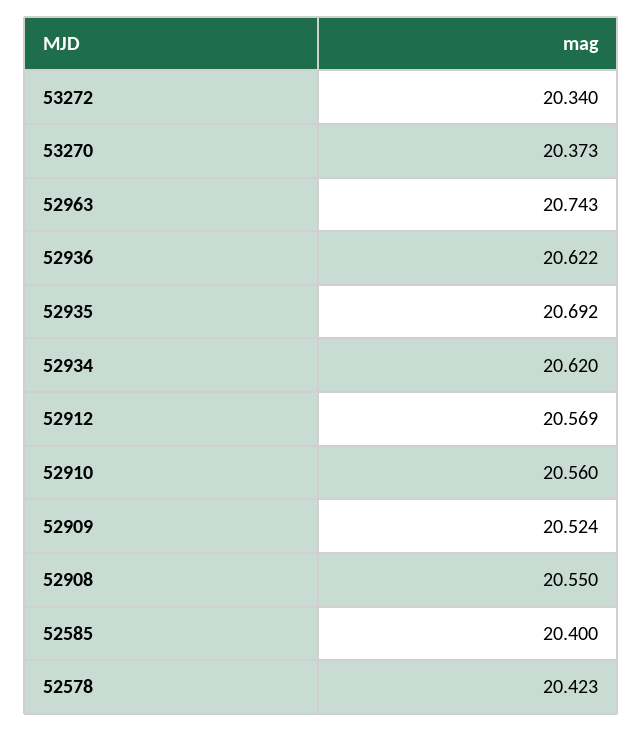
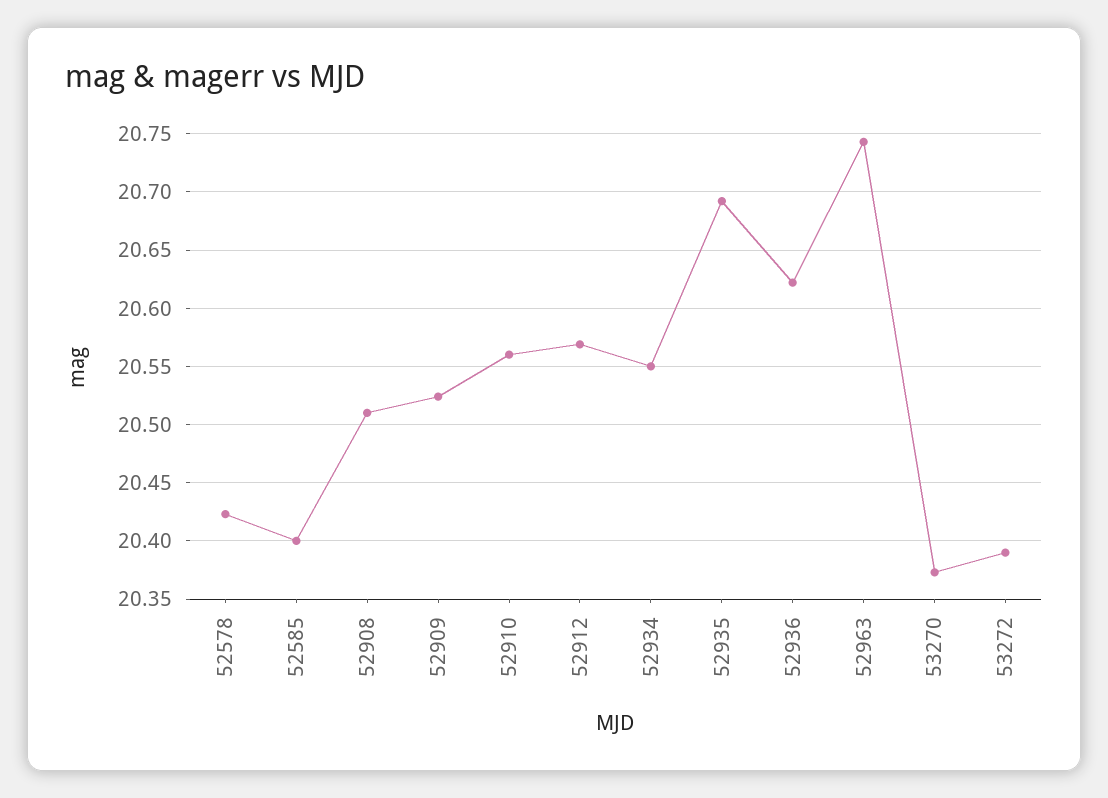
53272: 20.34 -> 20.39
52934: 20.62 -> 20.55
52908: 20.55 -> 20.51

